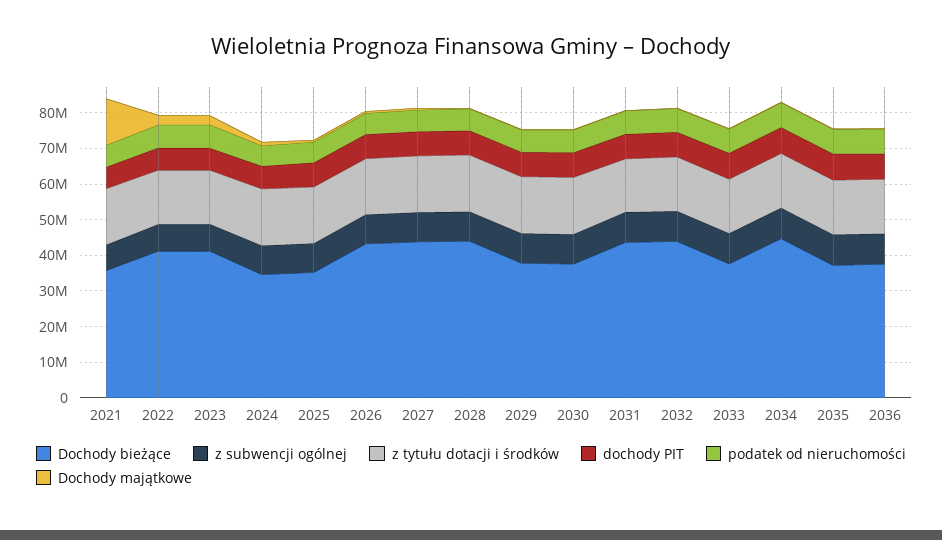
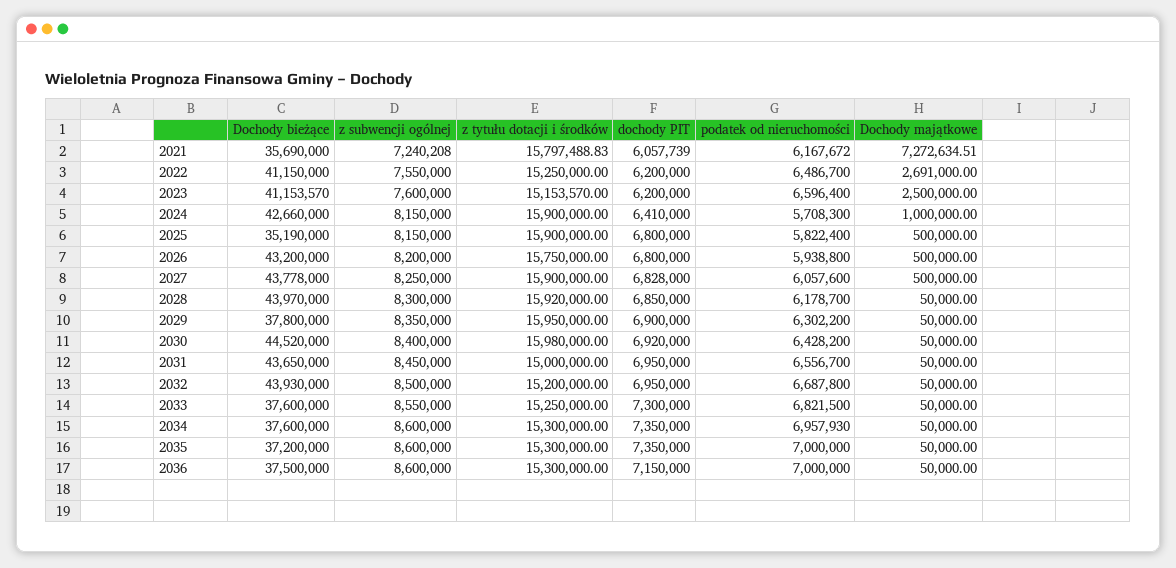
Dochody majątkowe, 2021: 12500000 -> 7272634.51
Dochody bieżące, 2024: 35000000 -> 42660000
Dochody bieżące, 2030: 37500000 -> 44520000
Dochody bieżące, 2034: 45000000 -> 37600000

